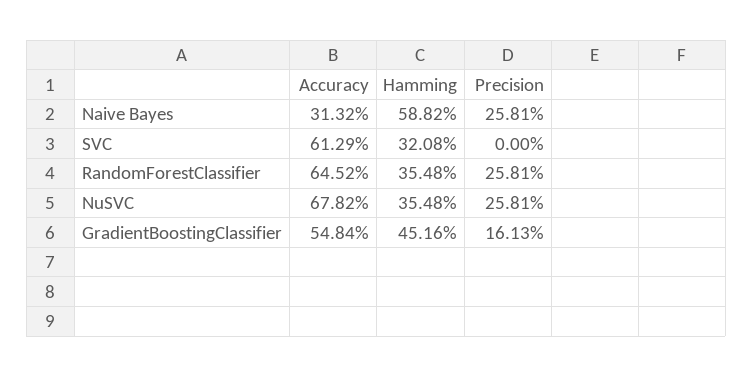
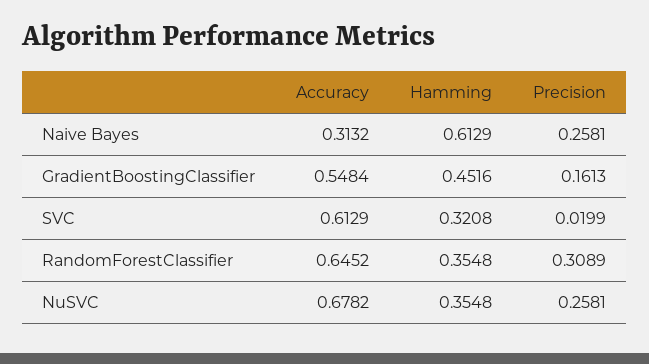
Hamming, Naive Bayes: 0.5882 -> 0.6129
Precision, SVC: 0 -> 0.0199
Precision, RandomForestClassifier: 0.2581 -> 0.3089

